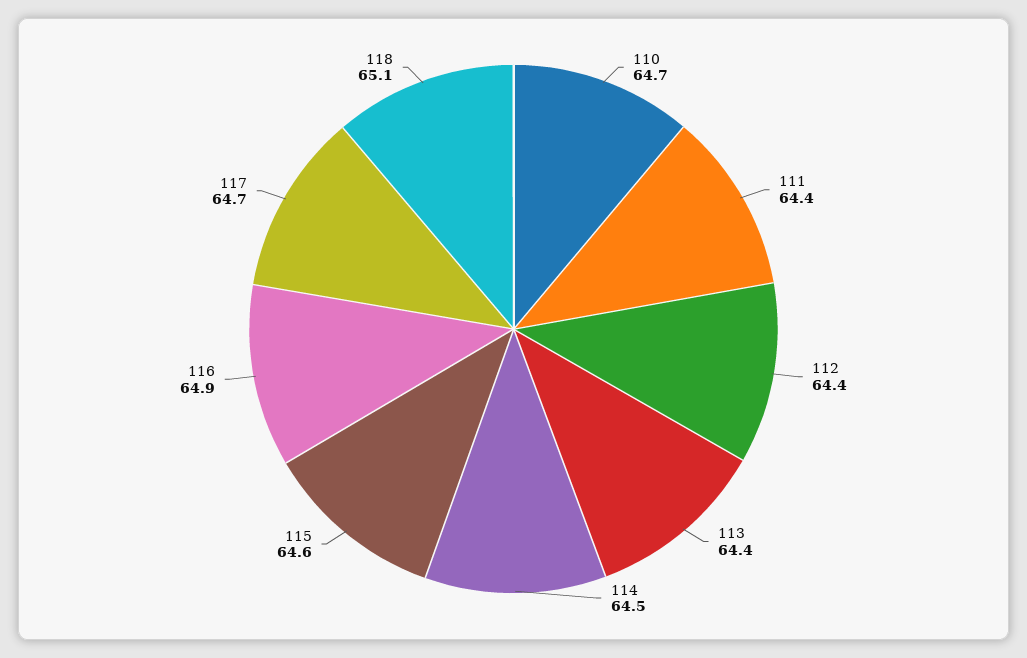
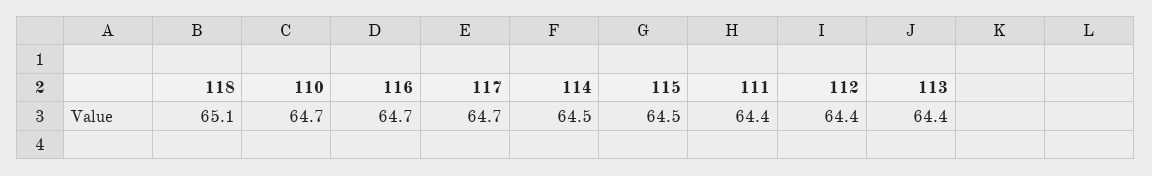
115: 64.6 -> 64.5
116: 64.9 -> 64.7

